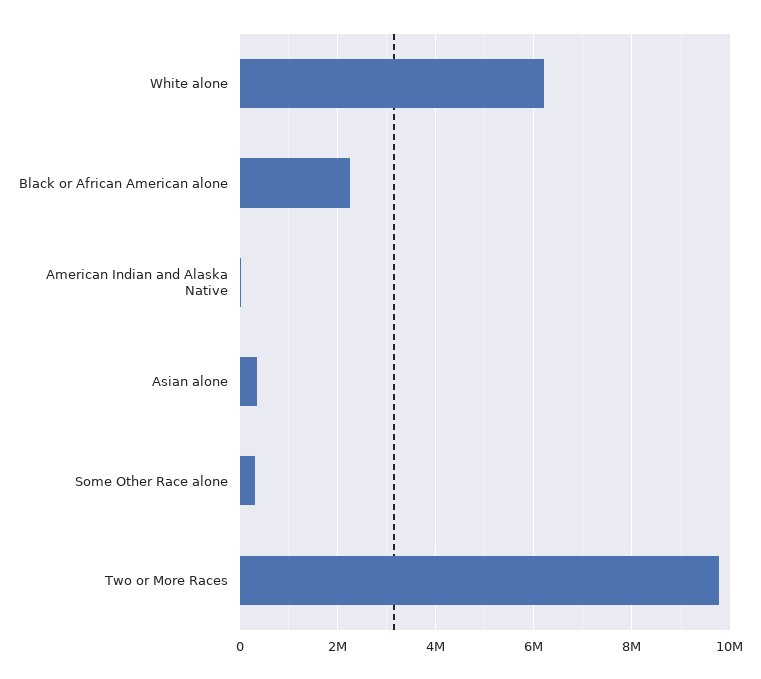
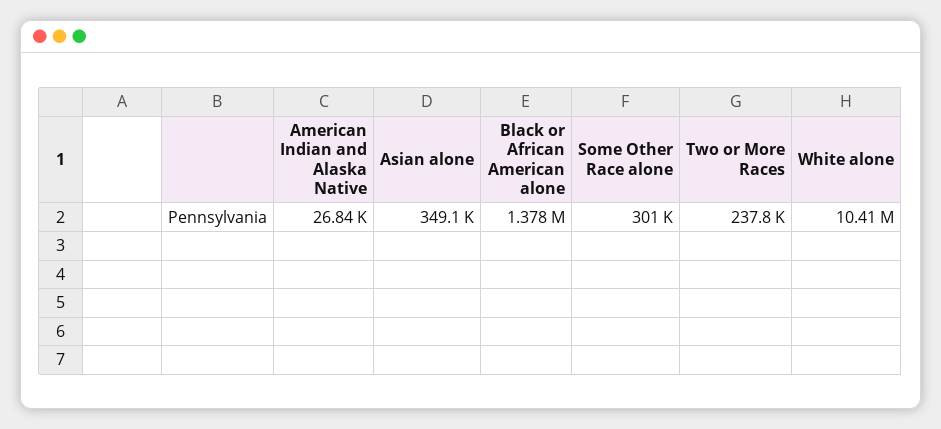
White alone: 6200000 -> 10410000
Black or African American alone: 2200000 -> 1378000
Two or More Races: 9800000 -> 237800

